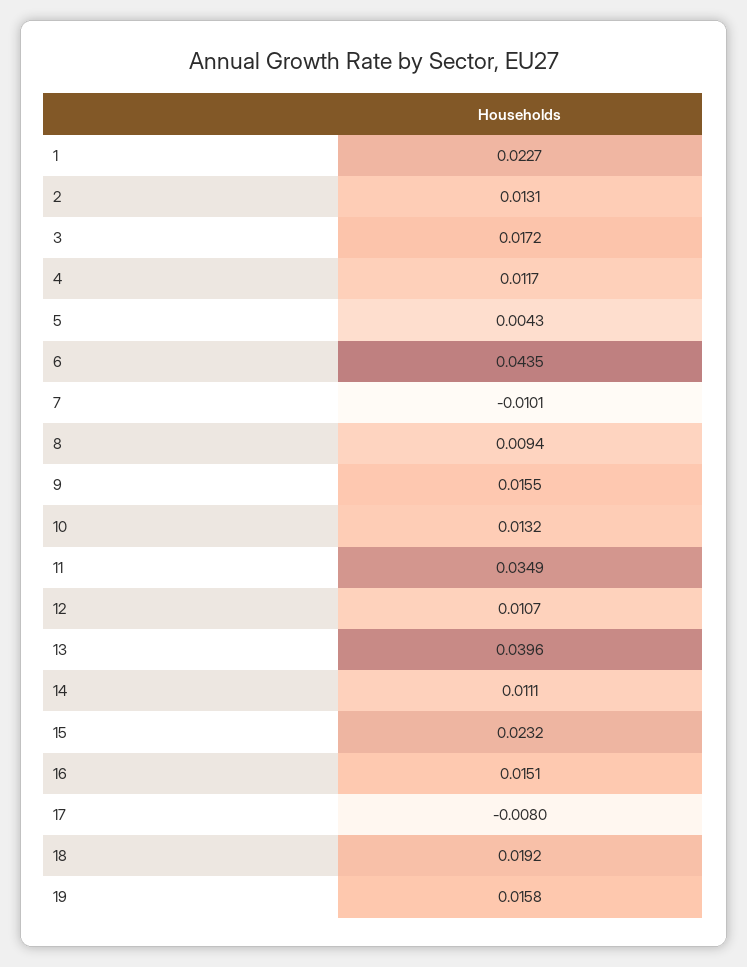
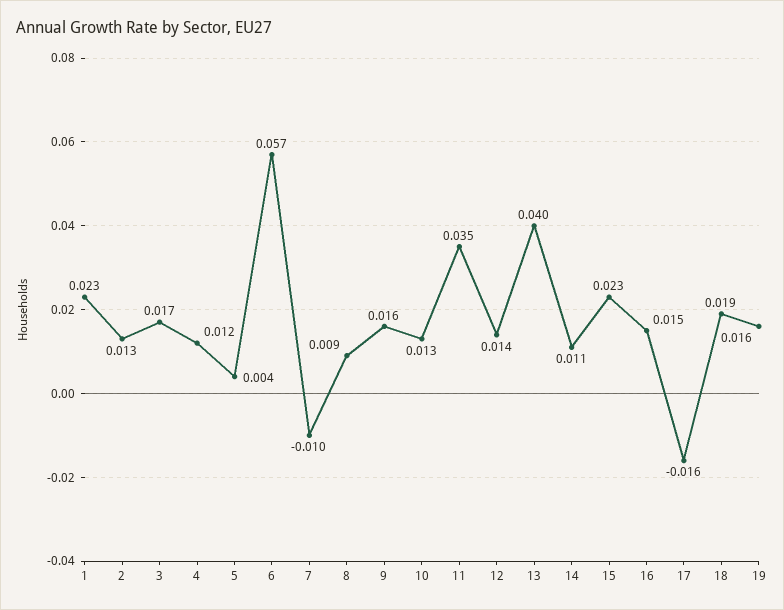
6: 0.0435 -> 0.057
12: 0.0107 -> 0.014
17: -0.008 -> -0.016

